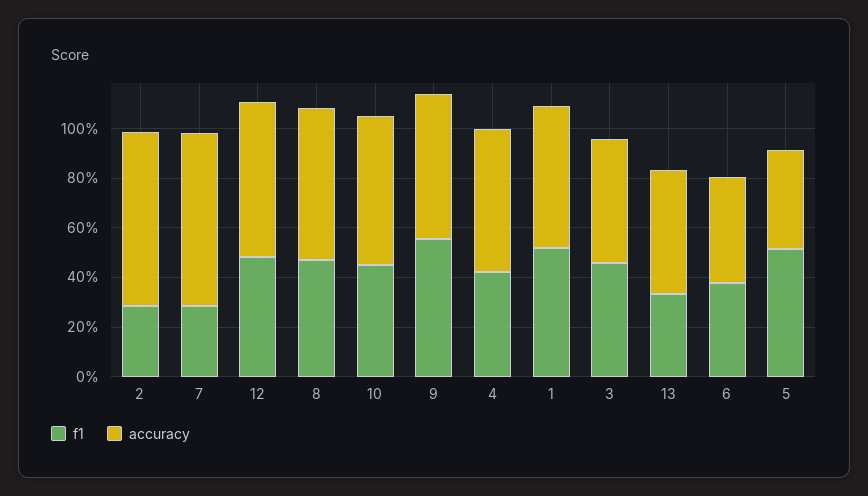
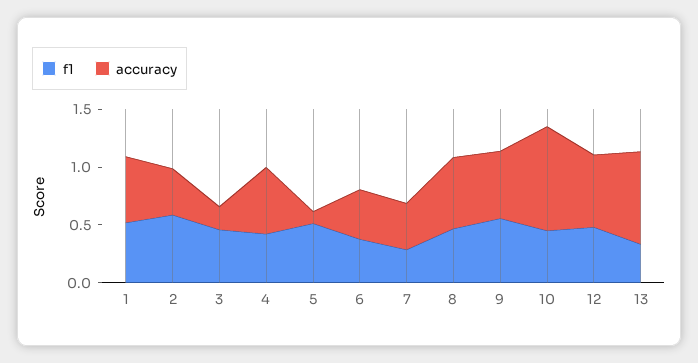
f1, 2: 0.3 -> 0.6
accuracy, 2: 0.7 -> 0.4
accuracy, 7: 0.7 -> 0.4
accuracy, 10: 0.6 -> 0.9
accuracy, 3: 0.5 -> 0.2
accuracy, 13: 0.5 -> 0.8
accuracy, 5: 0.4 -> 0.1

